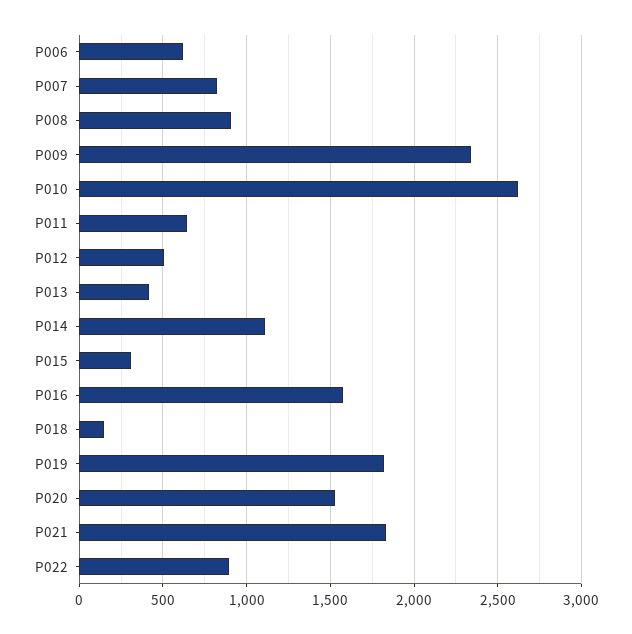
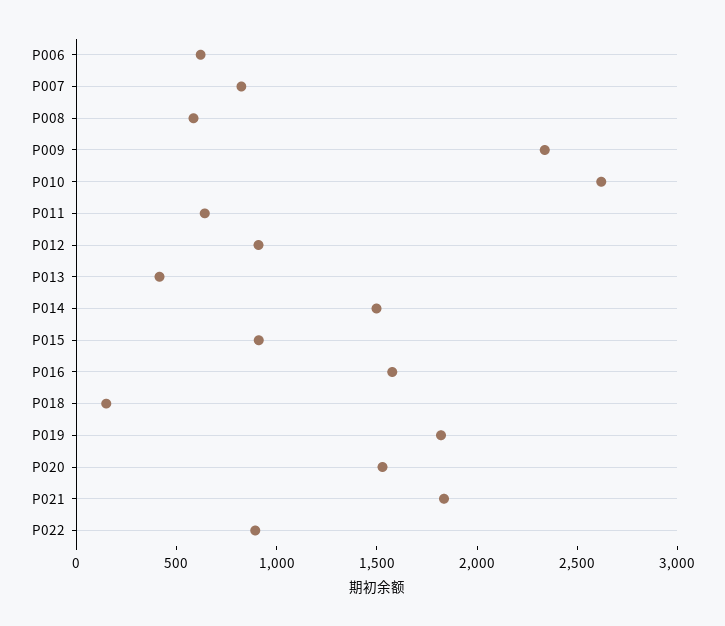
P008: 900 -> 600
P012: 500 -> 900
P014: 1100 -> 1500
P015: 300 -> 900

